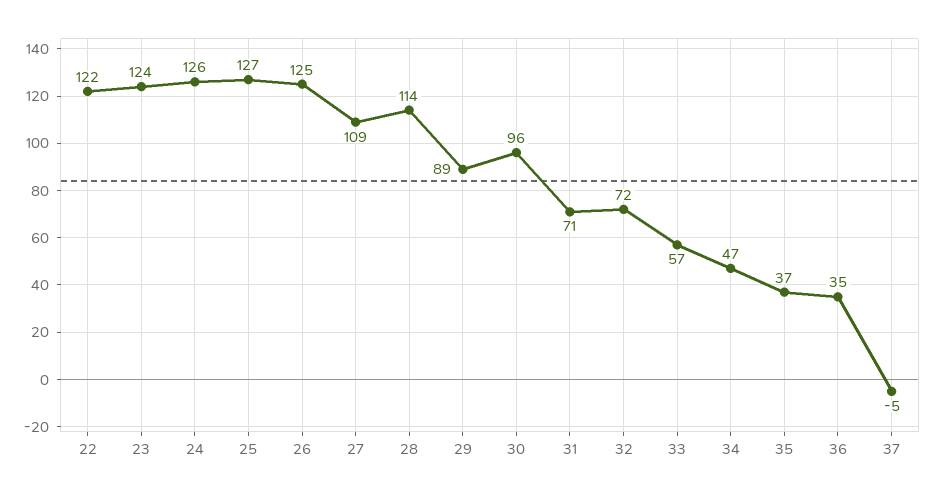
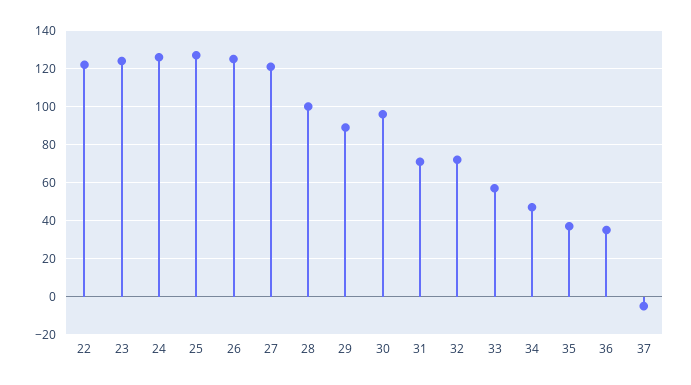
27: 109 -> 120
28: 114 -> 100

